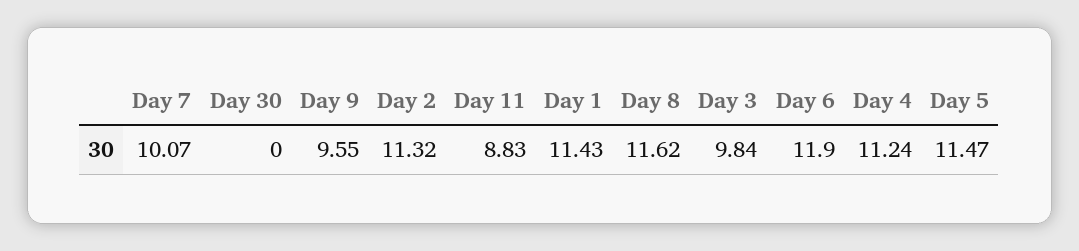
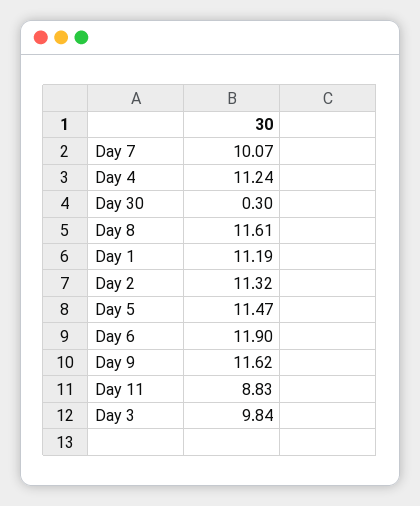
Day 30: 0 -> 0.3
Day 9: 9.55 -> 11.62
Day 1: 11.43 -> 11.19
Day 8: 11.62 -> 11.61

